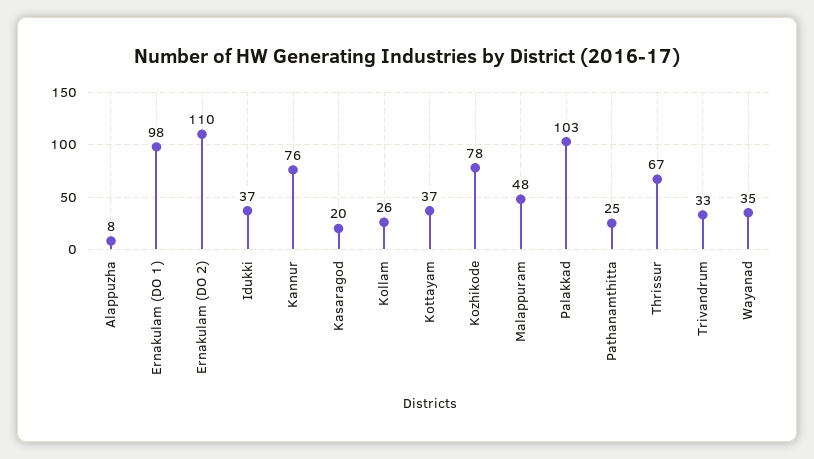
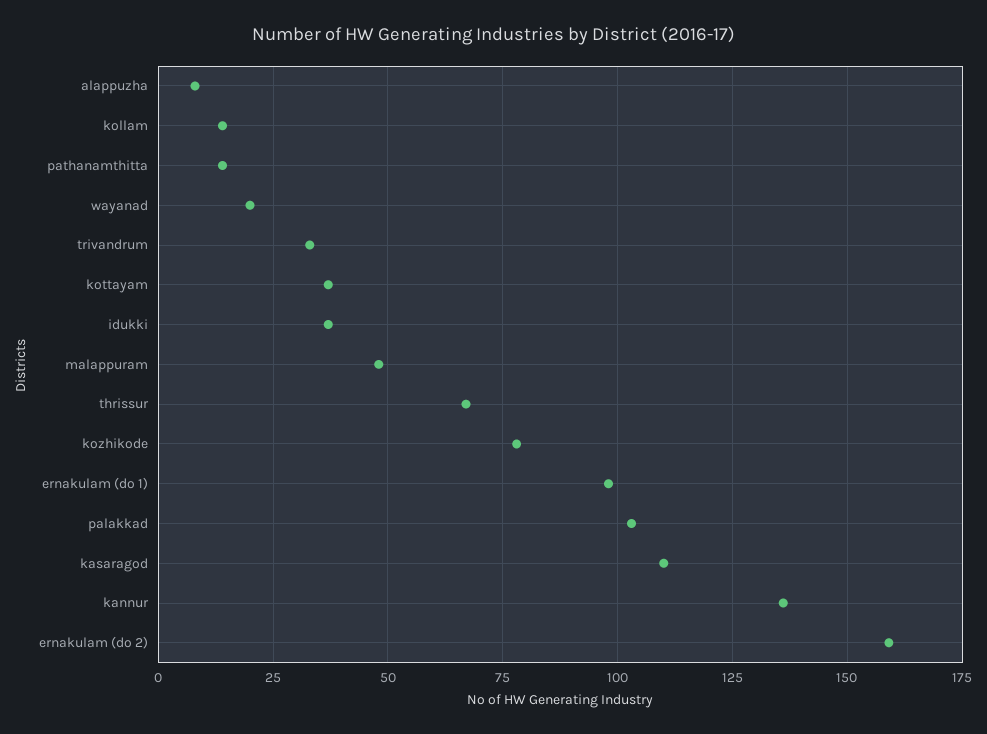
Ernakulam (DO 2): 110 -> 160
Kannur: 76 -> 135
Kasaragod: 20 -> 110
Kollam: 26 -> 15
Pathanamthitta: 25 -> 15
Wayanad: 35 -> 20

